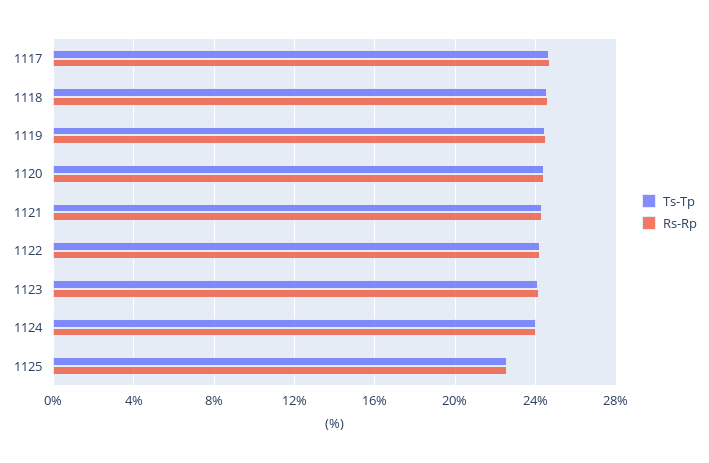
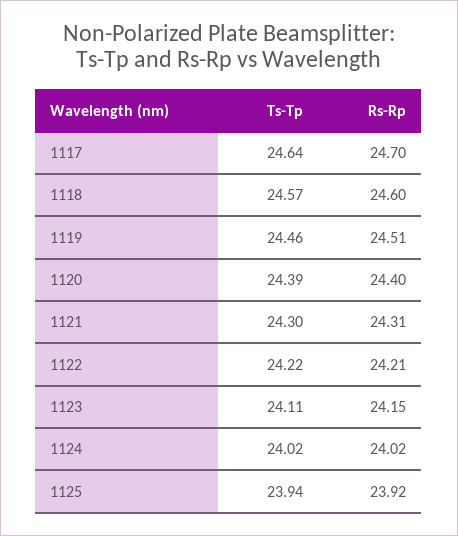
Ts-Tp, 1125: 22.5 -> 23.94
Rs-Rp, 1125: 22.5 -> 23.92

